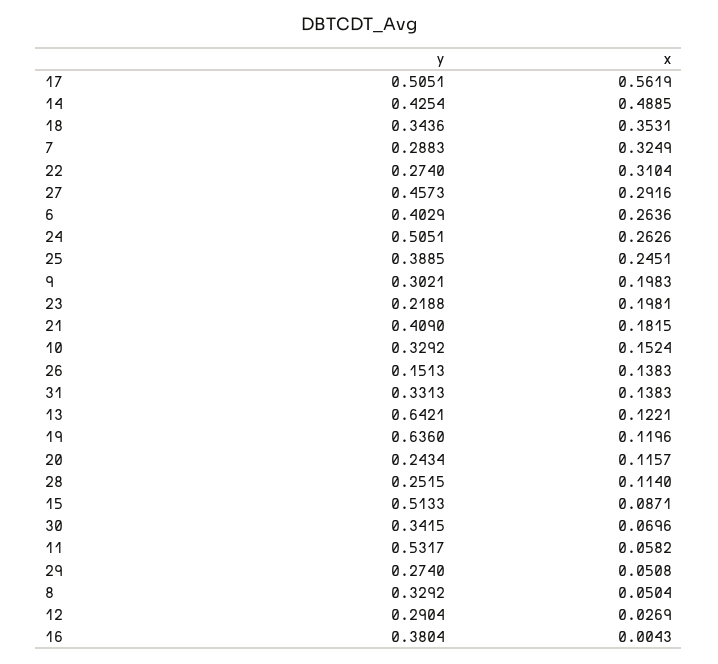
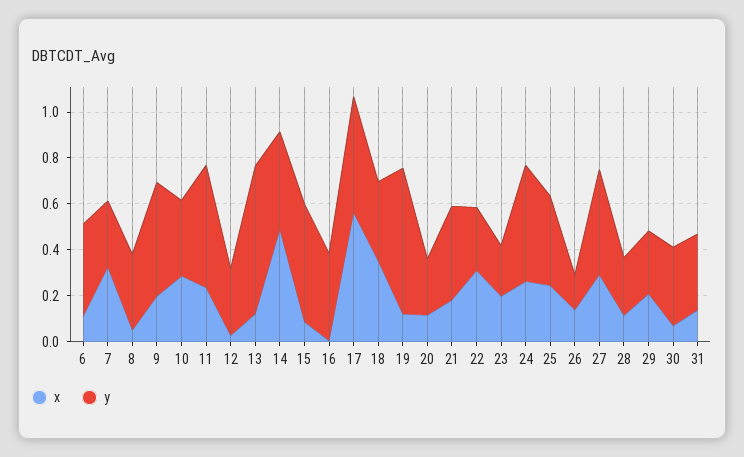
x, 6: 0.2636 -> 0.1
y, 9: 0.3021 -> 0.5
x, 10: 0.1524 -> 0.3
x, 11: 0.0582 -> 0.25
x, 29: 0.0508 -> 0.2

